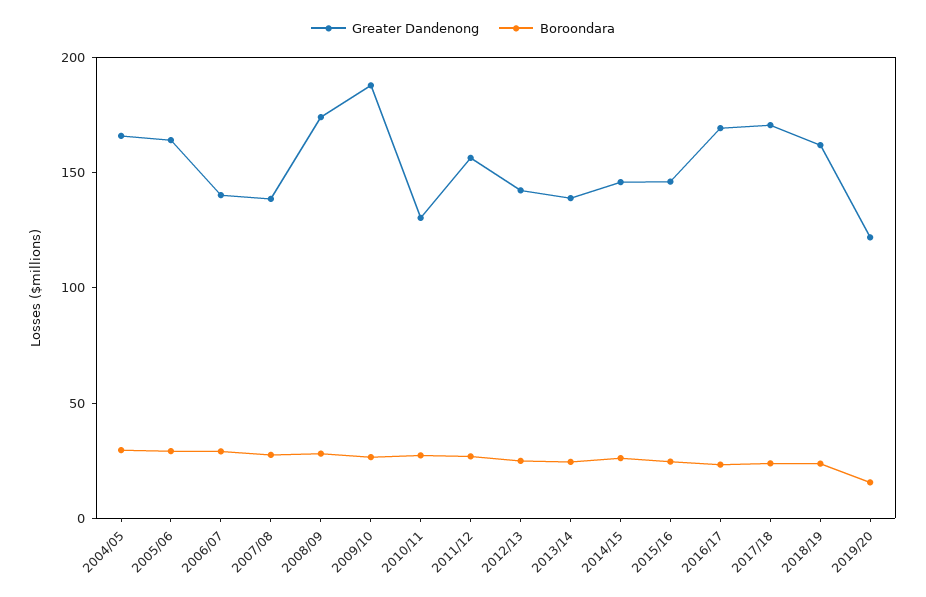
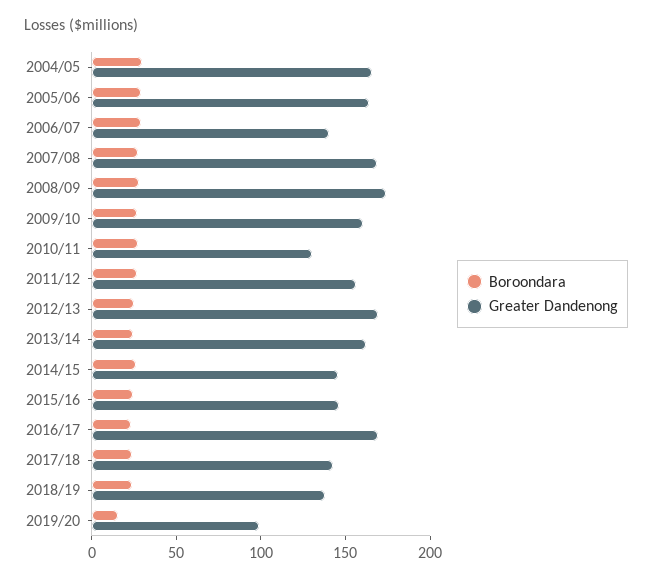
Greater Dandenong, 2007/08: 140 -> 170
Greater Dandenong, 2009/10: 190 -> 160
Greater Dandenong, 2012/13: 140 -> 170
Greater Dandenong, 2013/14: 140 -> 160
Greater Dandenong, 2017/18: 170 -> 140
Greater Dandenong, 2018/19: 160 -> 140
Greater Dandenong, 2019/20: 120 -> 100

